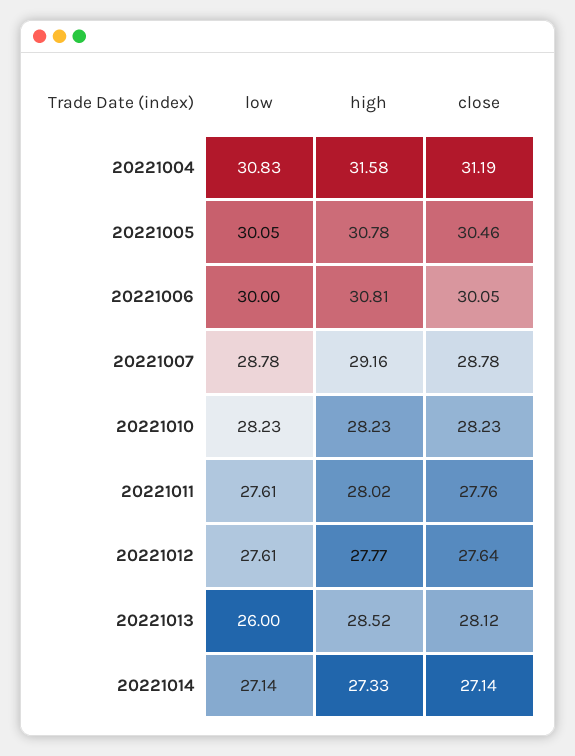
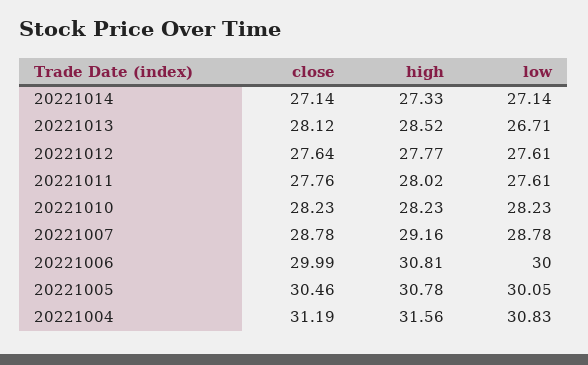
high, 20221004: 31.58 -> 31.56
close, 20221006: 30.05 -> 29.99
low, 20221013: 26 -> 26.71

